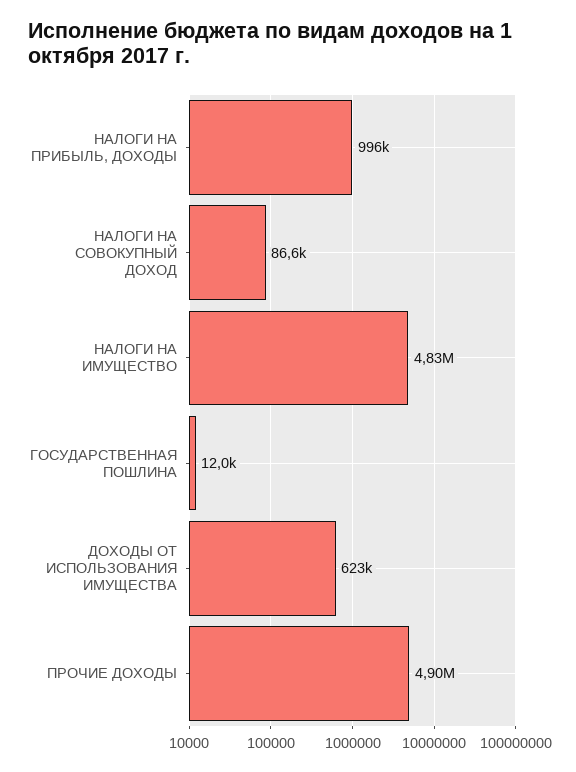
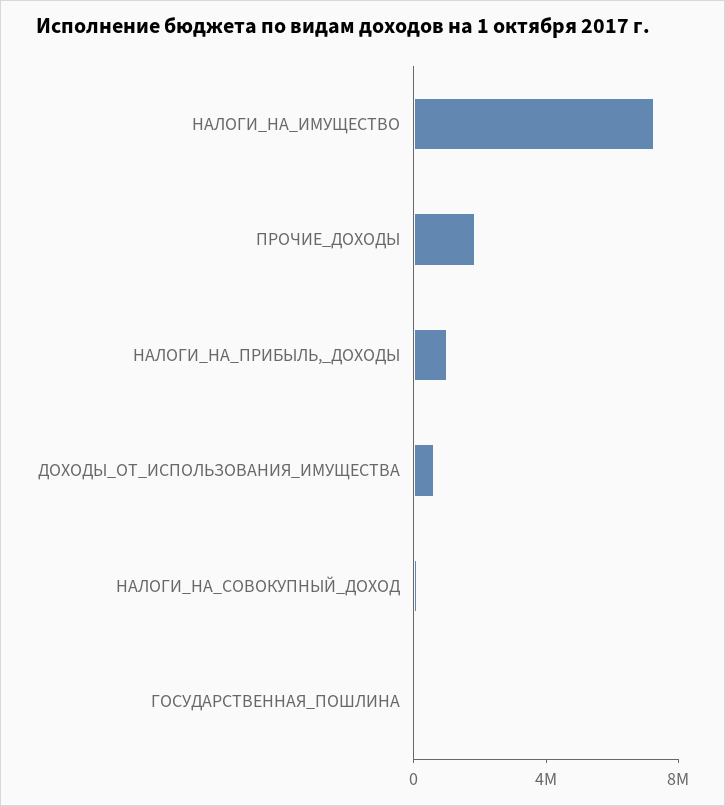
НАЛОГИ НА ИМУЩЕСТВО: 4830000 -> 7000000
ПРОЧИЕ ДОХОДЫ: 4900000 -> 2000000

